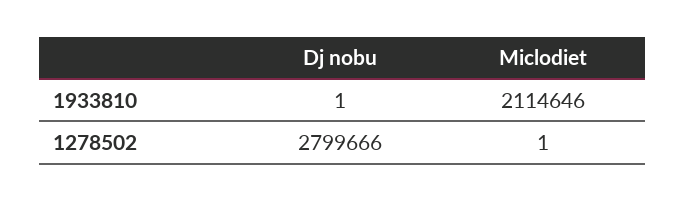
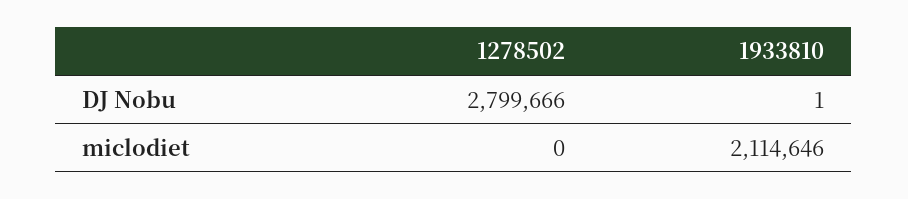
Miclodiet, 1278502: 1 -> 0

